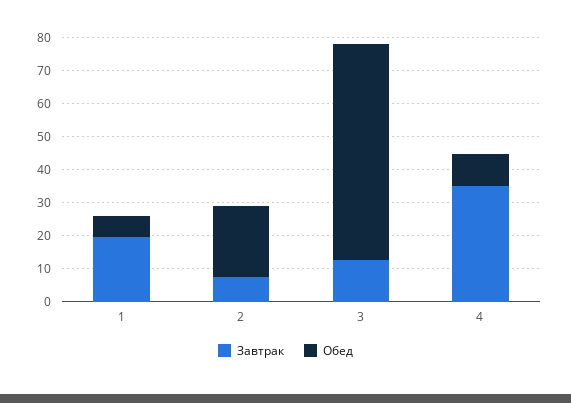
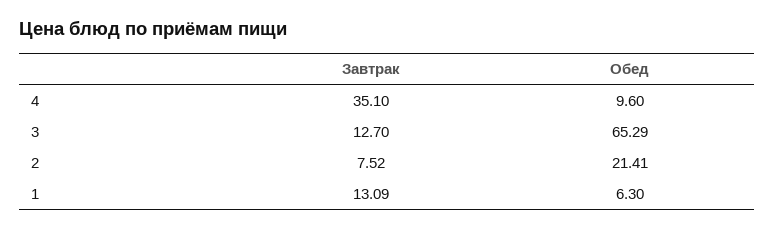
Завтрак, 1: 20 -> 13.09

